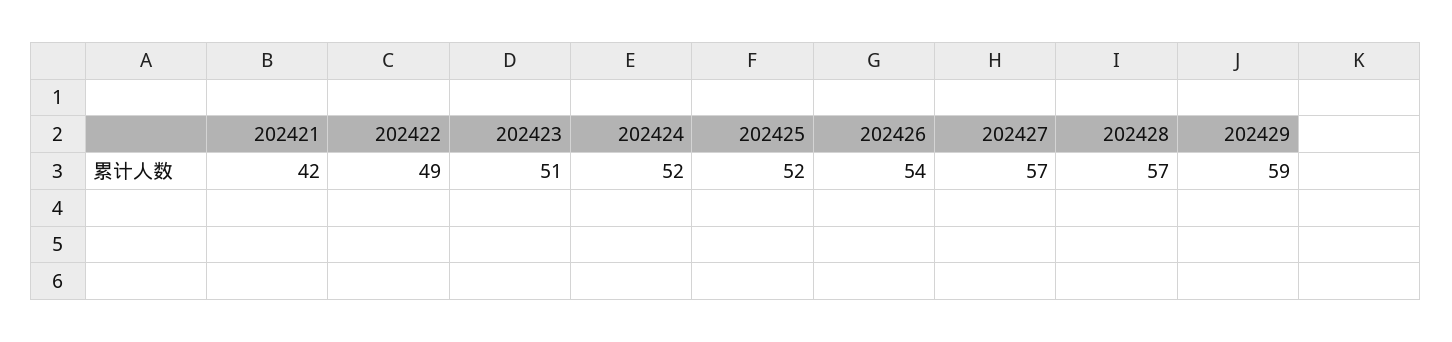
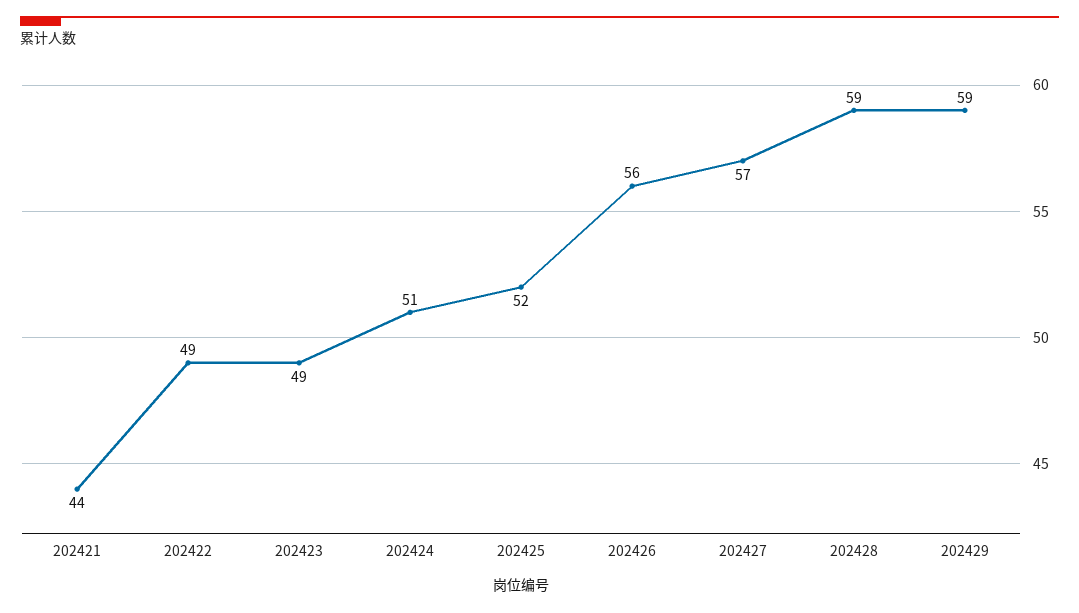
202421: 42 -> 44
202423: 51 -> 49
202424: 52 -> 51
202426: 54 -> 56
202428: 57 -> 59

